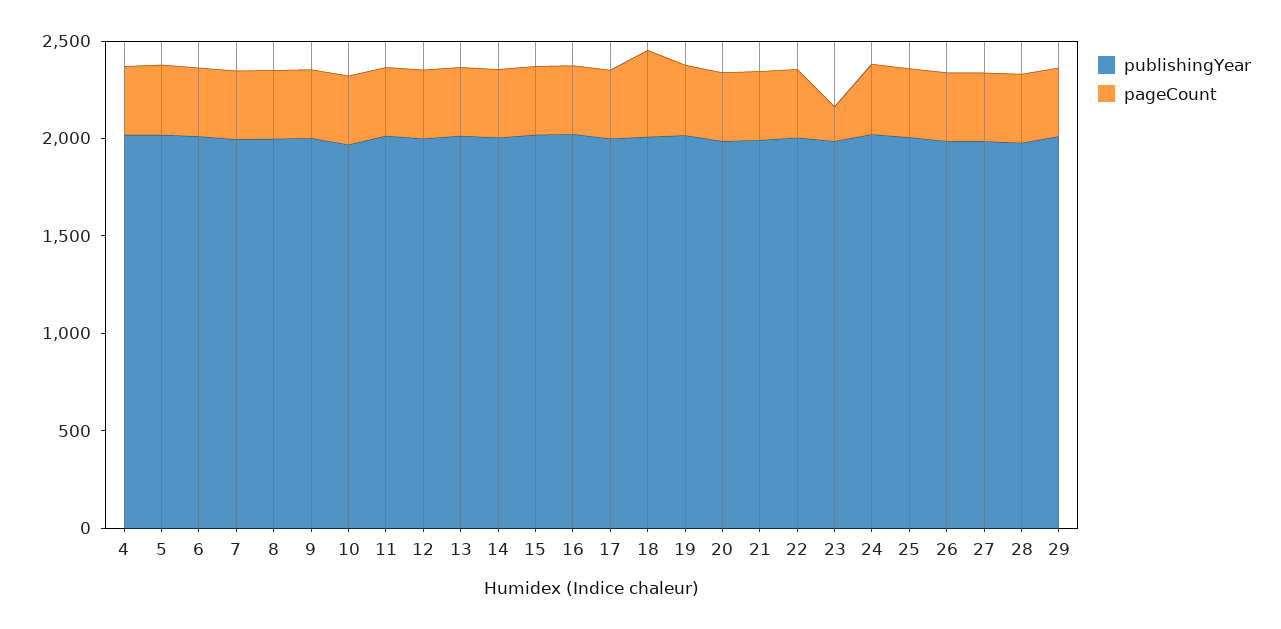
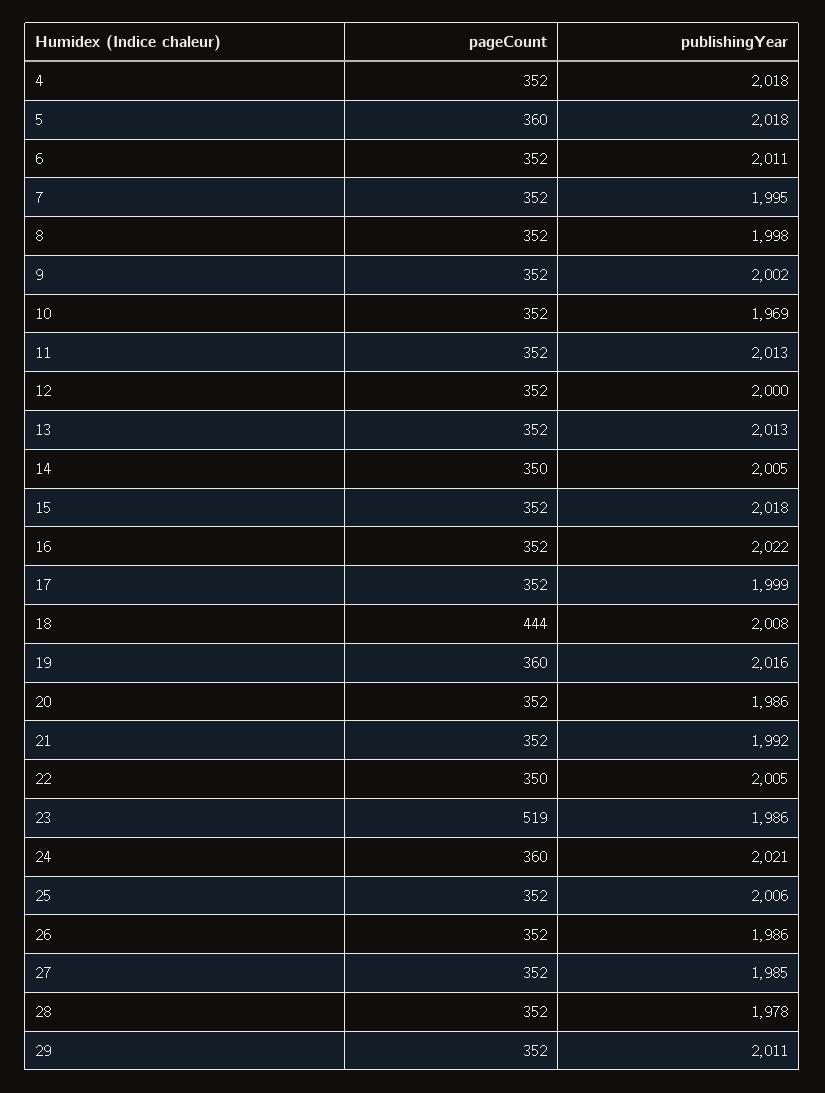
pageCount, 23: 200 -> 519

